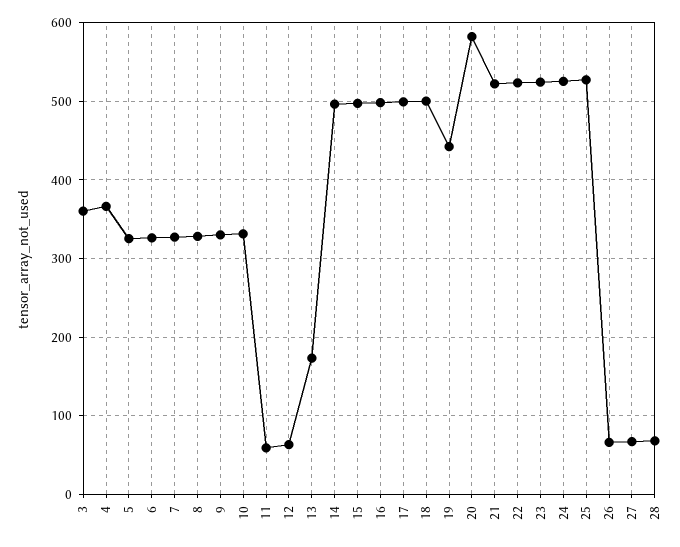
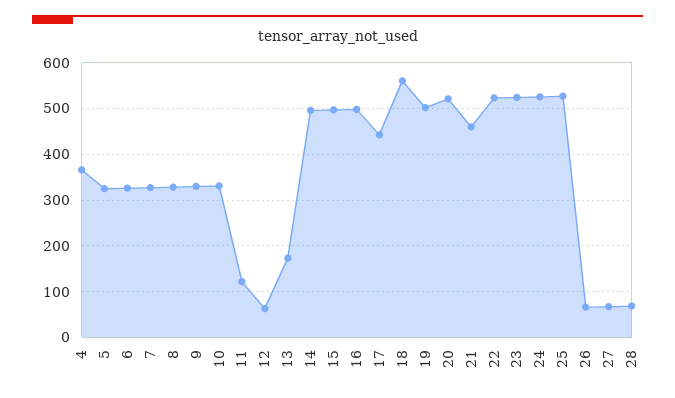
3: 360 -> none
11: 60 -> 120
17: 500 -> 440
18: 500 -> 560
19: 440 -> 500
20: 580 -> 520
21: 520 -> 460

